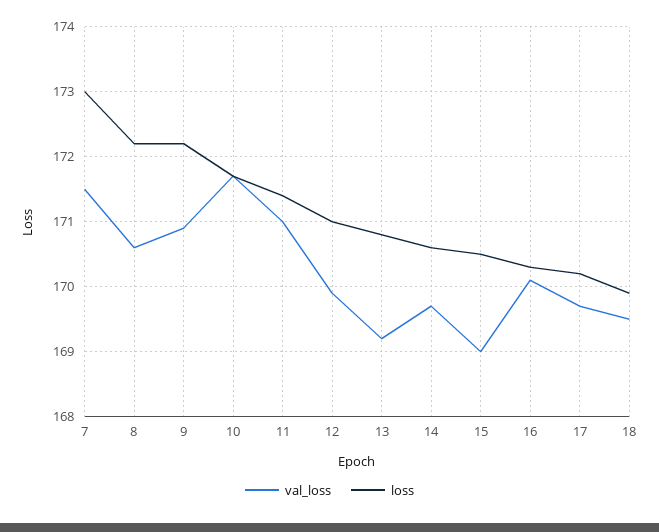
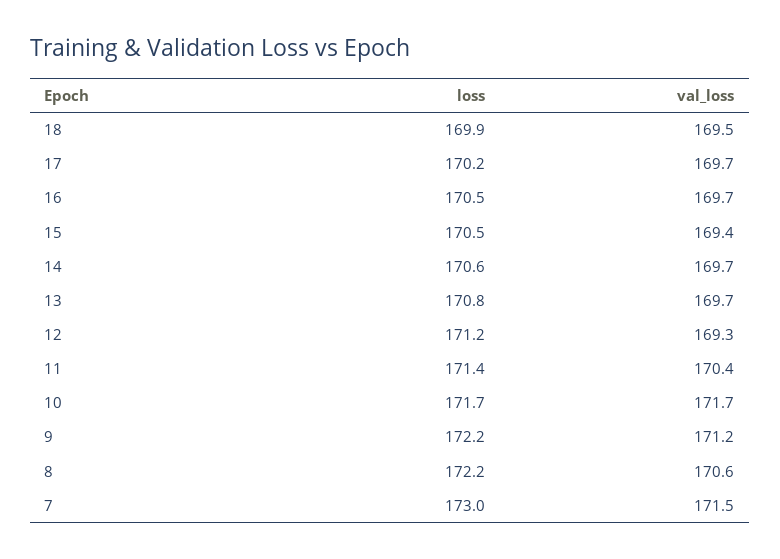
val_loss, 9: 170.9 -> 171.2
val_loss, 11: 171 -> 170.4
val_loss, 12: 169.9 -> 169.3
loss, 12: 171 -> 171.2
val_loss, 13: 169.2 -> 169.7
val_loss, 15: 169 -> 169.4
val_loss, 16: 170.1 -> 169.7
loss, 16: 170.3 -> 170.5

